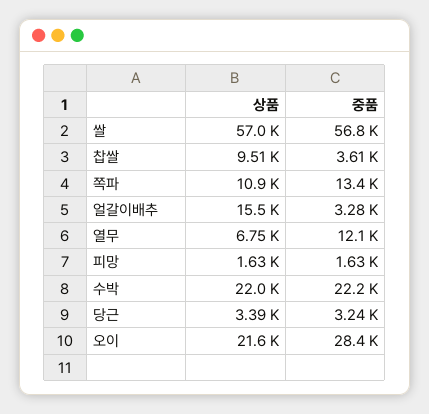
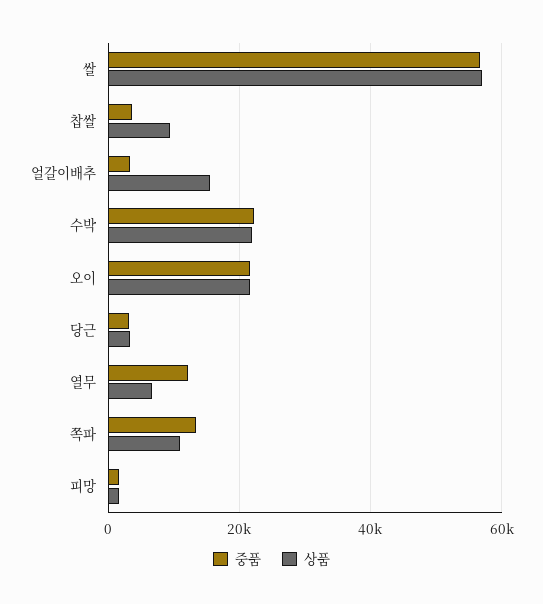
중품, 오이: 28400 -> 22000

